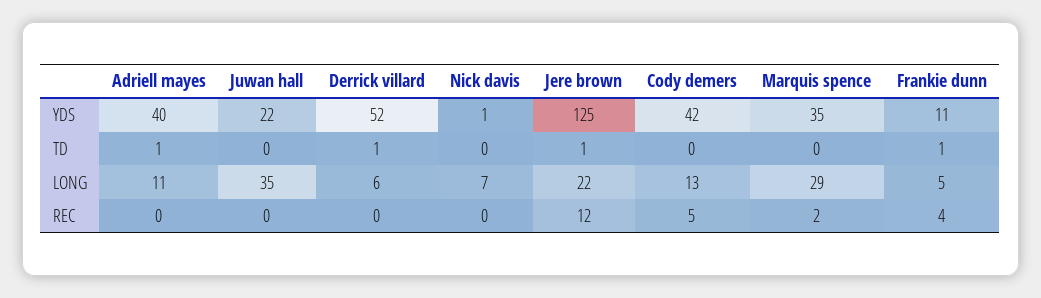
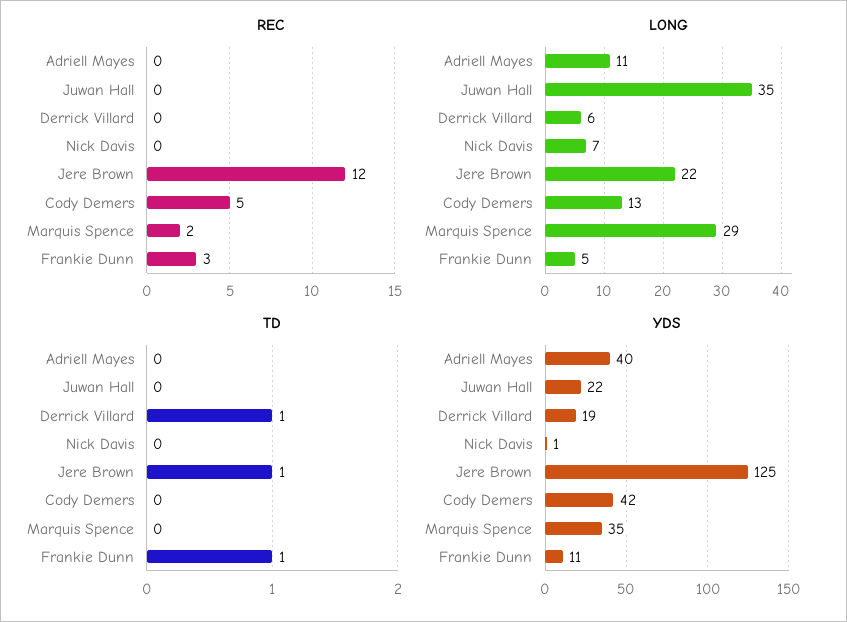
YDS, Derrick villard: 52 -> 19
TD, Adriell mayes: 1 -> 0
REC, Frankie dunn: 4 -> 3

